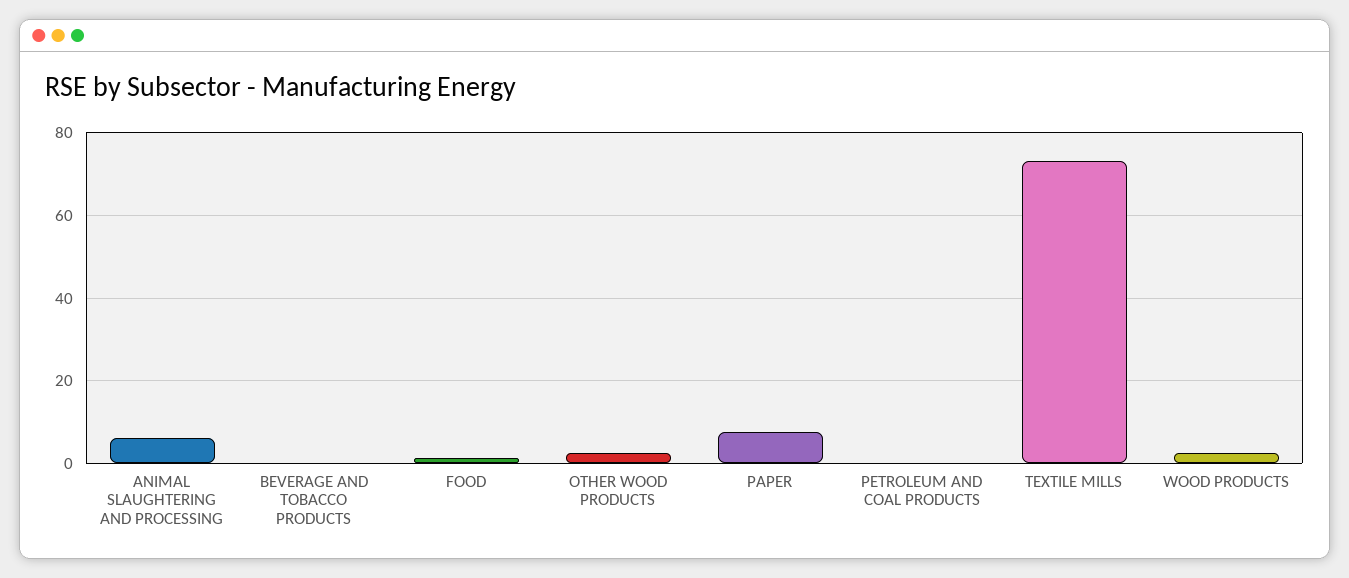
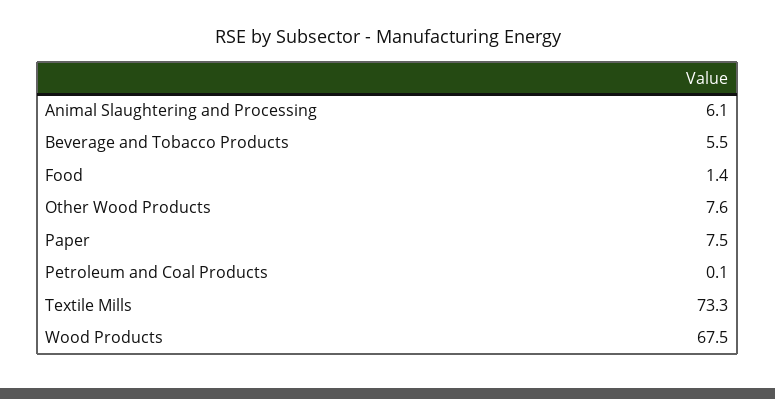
BEVERAGE AND TOBACCO PRODUCTS: 0 -> 5.5
OTHER WOOD PRODUCTS: 2 -> 7.6
WOOD PRODUCTS: 2 -> 67.5

